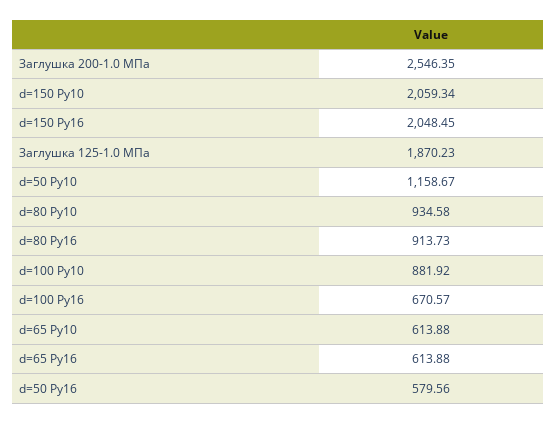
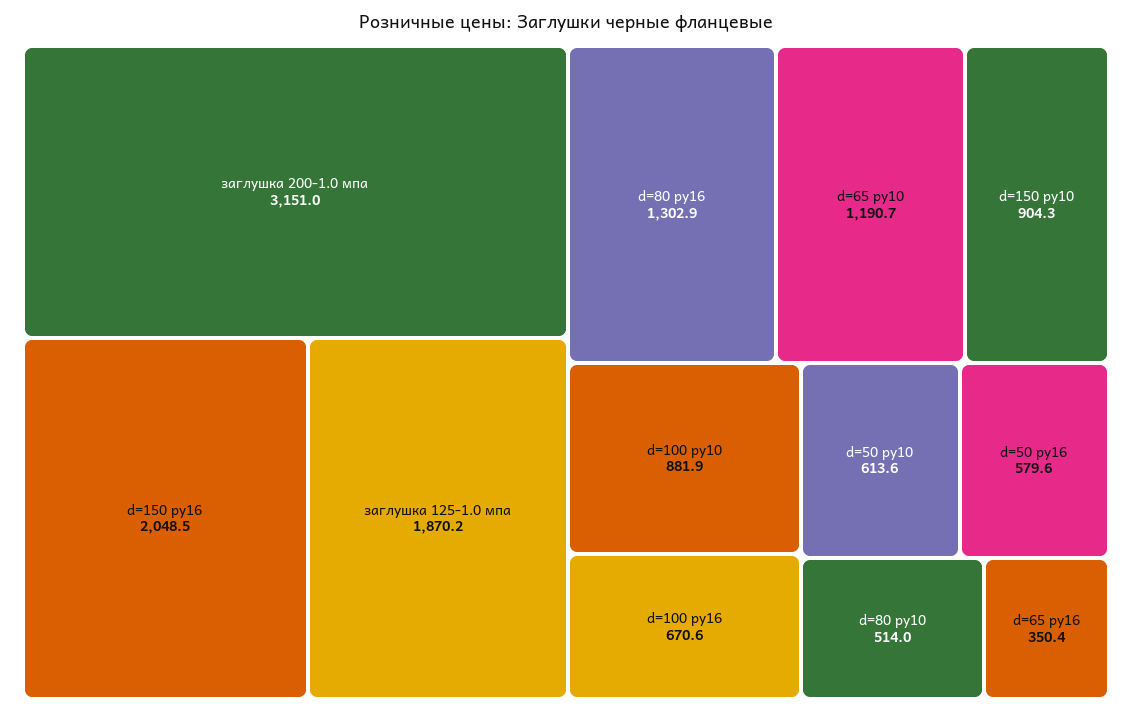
Заглушка 200-1.0 МПа: 2546.35 -> 3151
d=150 Ру10: 2059.34 -> 904.3
d=50 Ру10: 1158.67 -> 613.6
d=80 Ру10: 934.58 -> 514
d=80 Ру16: 913.73 -> 1302.9
d=65 Ру10: 613.88 -> 1190.7
d=65 Ру16: 613.88 -> 350.4

